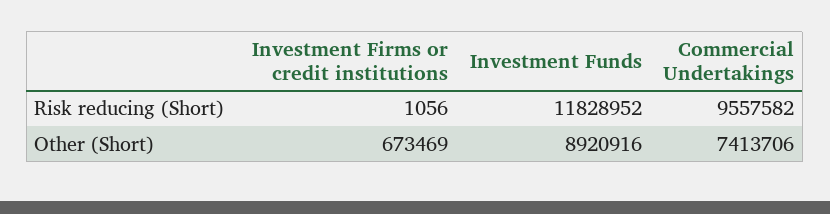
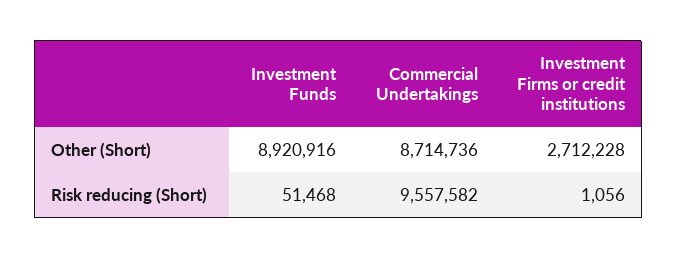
Investment Funds, Risk reducing (Short): 11828952 -> 51468
Investment Firms or credit institutions, Other (Short): 673469 -> 2712228
Commercial Undertakings, Other (Short): 7413706 -> 8714736

